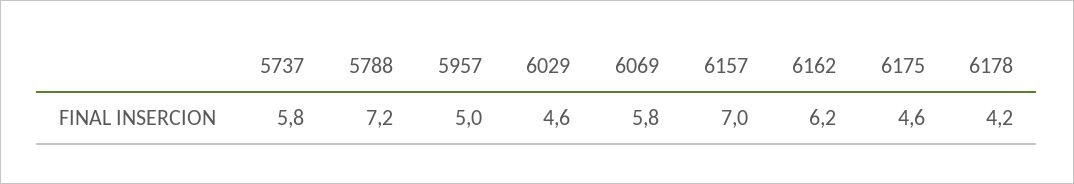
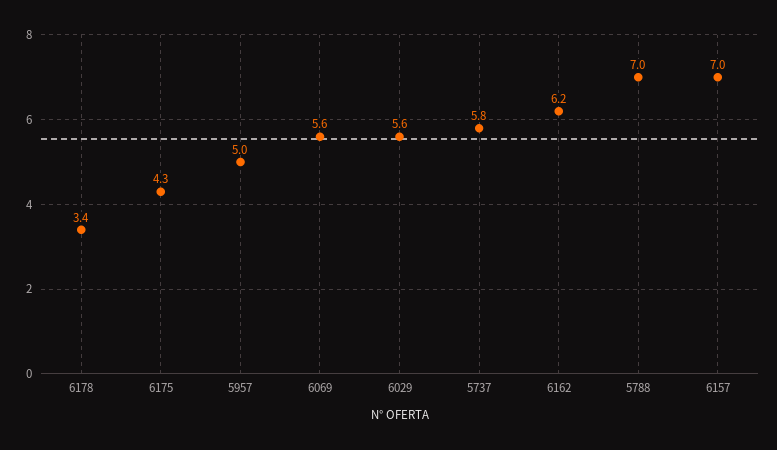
5788: 7.2 -> 7
6029: 4.6 -> 5.6
6069: 5.8 -> 5.6
6175: 4.6 -> 4.3
6178: 4.2 -> 3.4

